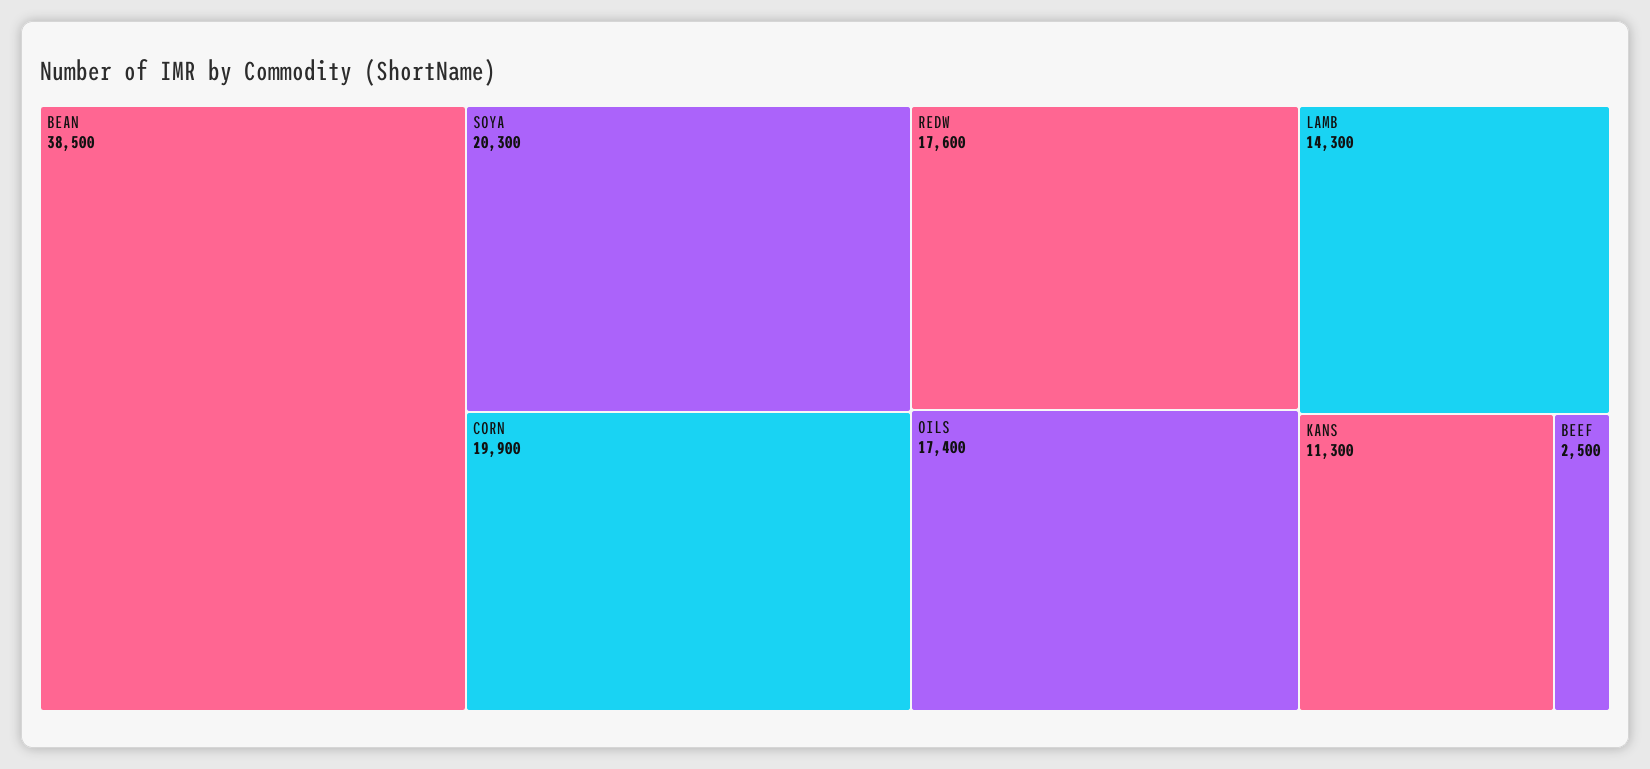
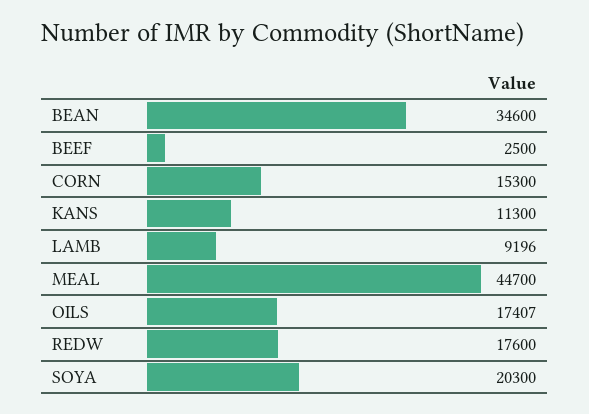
BEAN: 38500 -> 34600
CORN: 19900 -> 15300
OILS: 17400 -> 17407
LAMB: 14300 -> 9196
MEAL: none -> 44700

